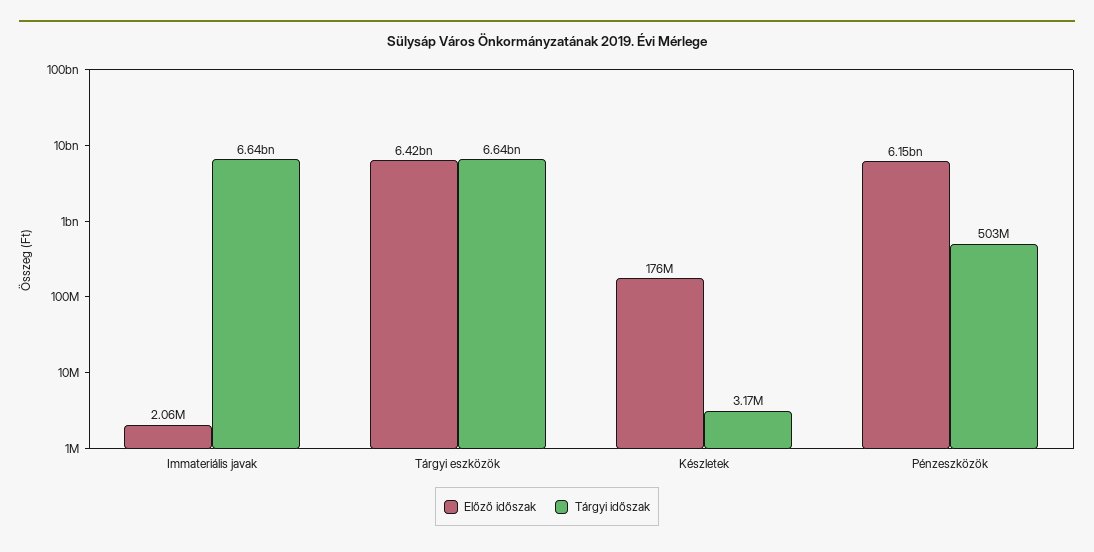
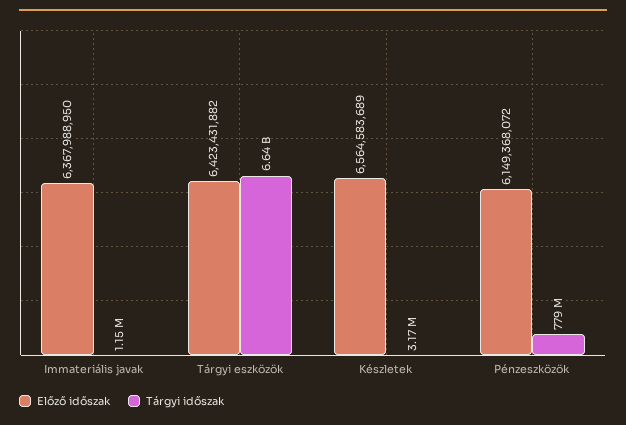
Előző időszak, Immateriális javak: 2060000 -> 6367988950
Tárgyi időszak, Immateriális javak: 6640000000 -> 1150000
Előző időszak, Készletek: 176000000 -> 6564583689
Tárgyi időszak, Pénzeszközök: 503000000 -> 779000000

